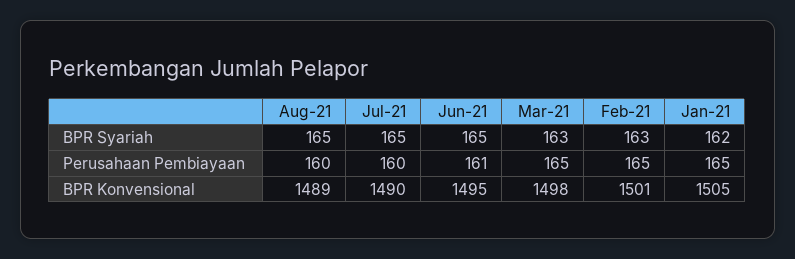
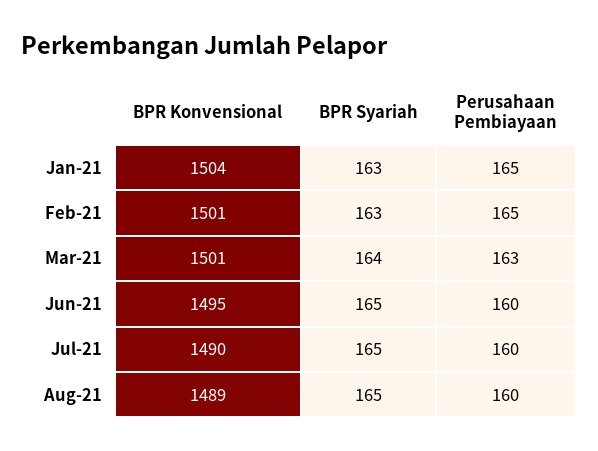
Mar-21, BPR Syariah: 163 -> 164
Jan-21, BPR Syariah: 162 -> 163
Jun-21, Perusahaan Pembiayaan: 161 -> 160
Mar-21, Perusahaan Pembiayaan: 165 -> 163
Mar-21, BPR Konvensional: 1498 -> 1501
Jan-21, BPR Konvensional: 1505 -> 1504

